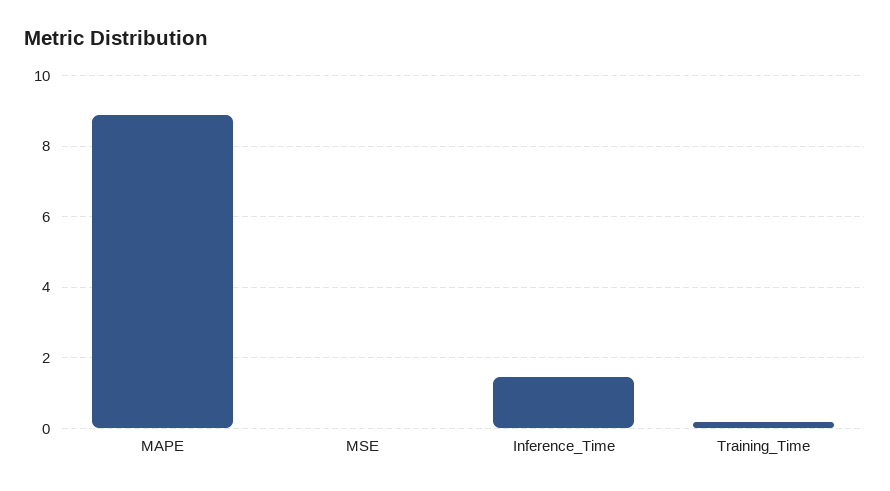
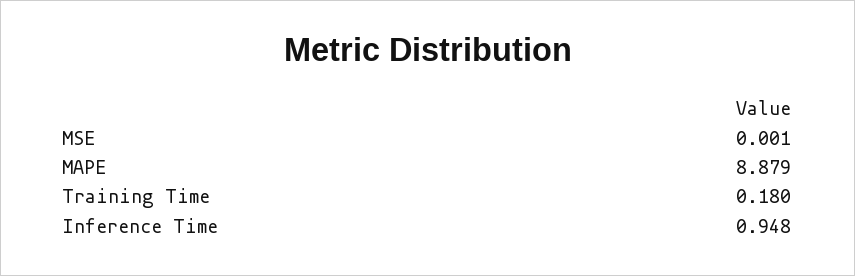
Inference_Time: 1.4 -> 0.948

